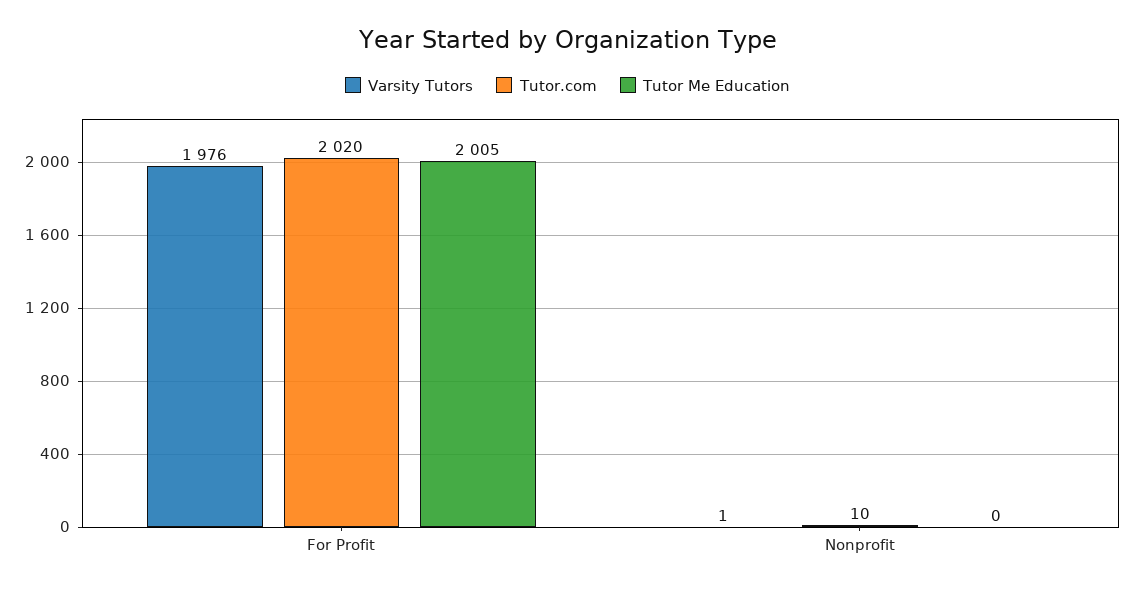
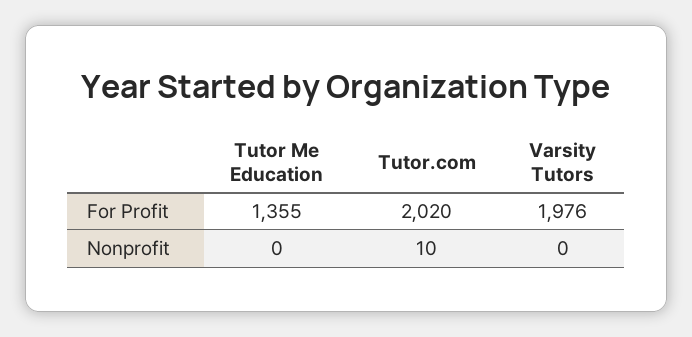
Tutor Me Education, For Profit: 2005 -> 1355
Varsity Tutors, Nonprofit: 1 -> 0

